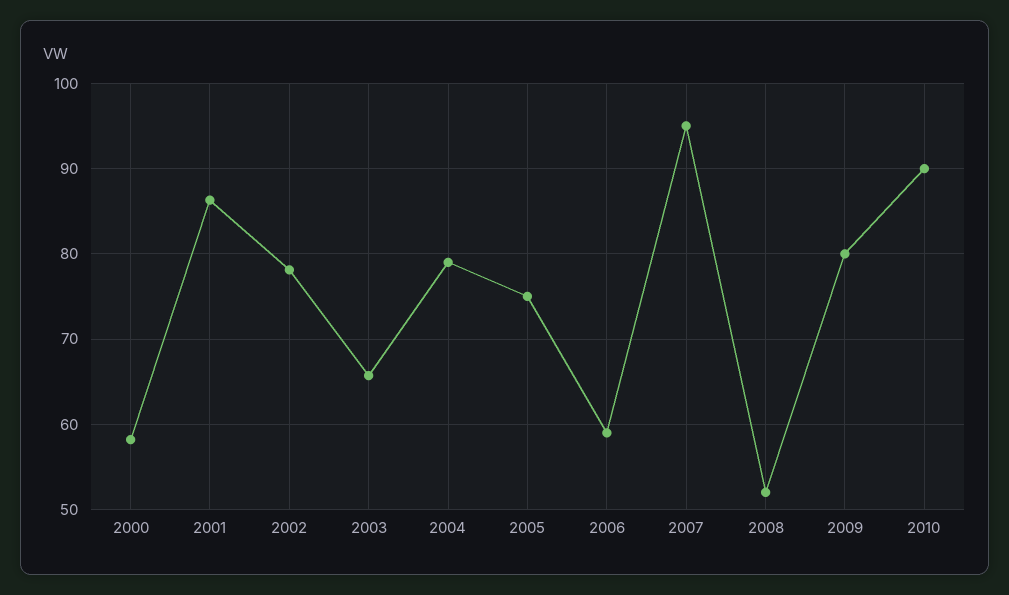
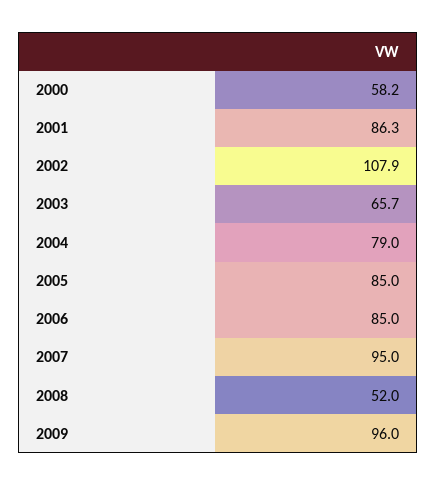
2002: 78 -> 107.9
2005: 75 -> 85
2006: 59 -> 85
2009: 80 -> 96
2010: 90 -> none

